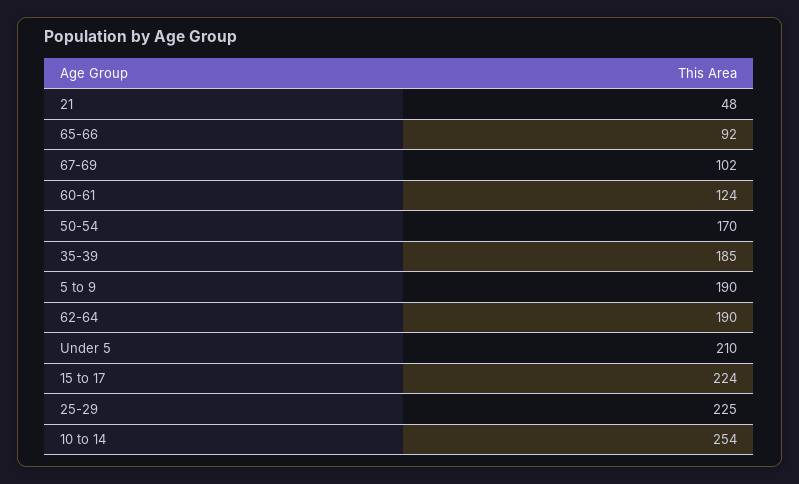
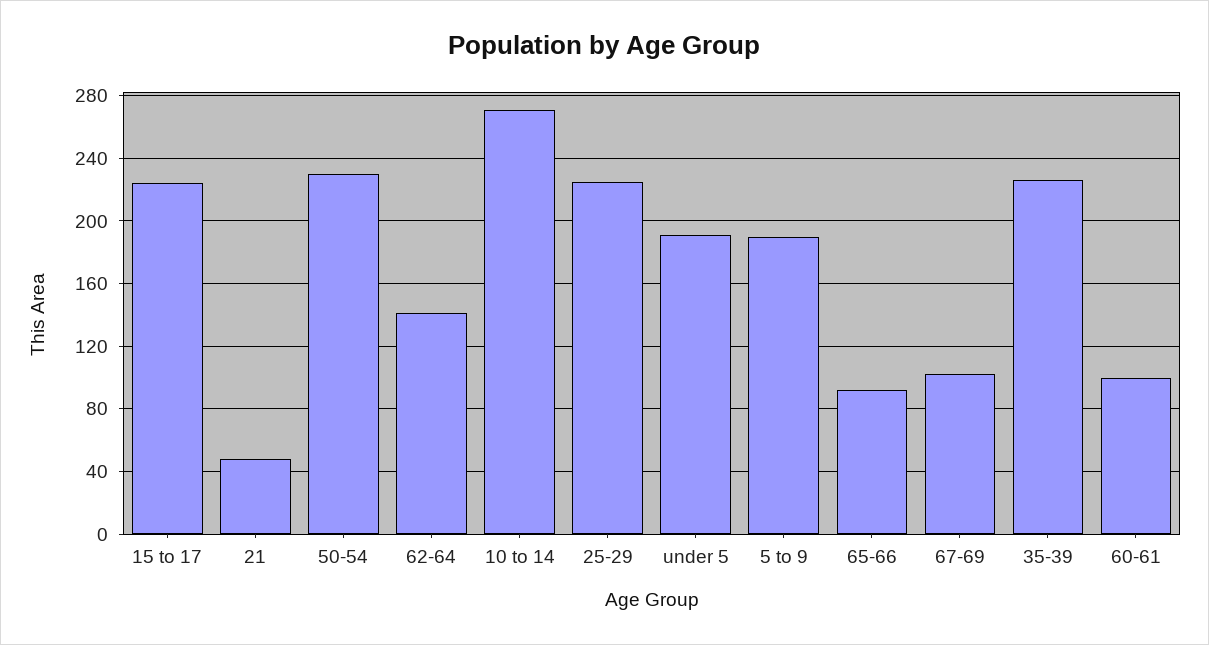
60-61: 124 -> 100
50-54: 170 -> 230
35-39: 185 -> 225
62-64: 190 -> 140
Under 5: 210 -> 190
10 to 14: 254 -> 270

